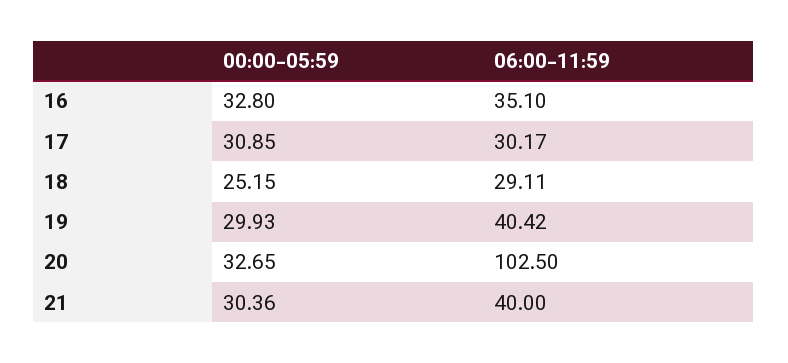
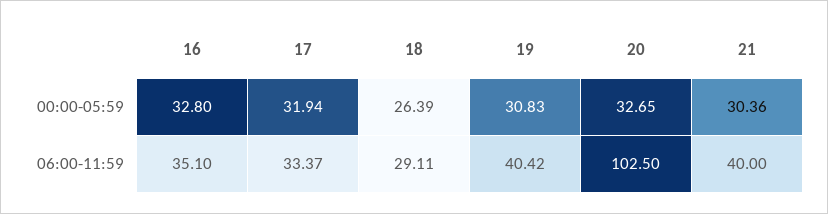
00:00-05:59, 17: 30.85 -> 31.94
06:00-11:59, 17: 30.17 -> 33.37
00:00-05:59, 18: 25.15 -> 26.39
00:00-05:59, 19: 29.93 -> 30.83

